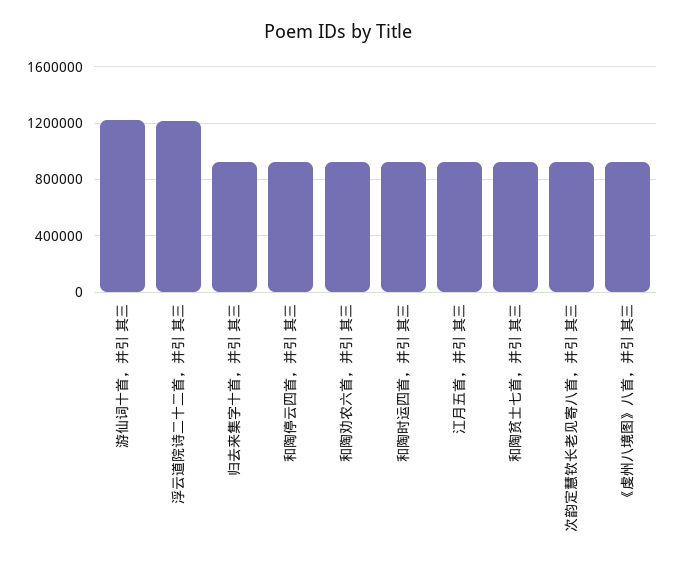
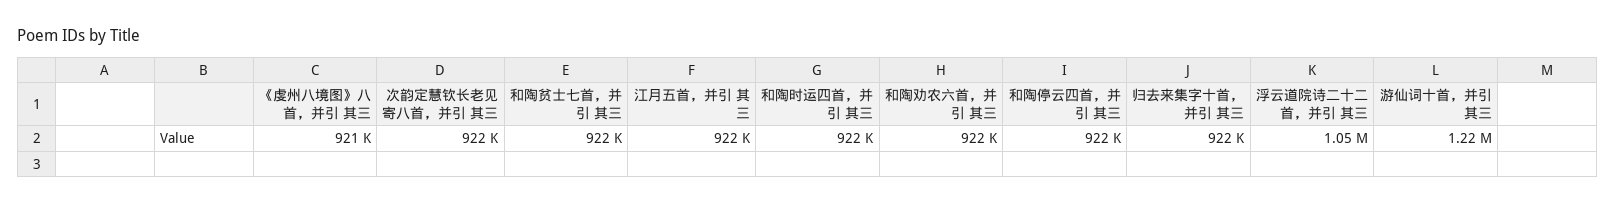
浮云道院诗二十二首，并引 其三: 1200000 -> 1050000

